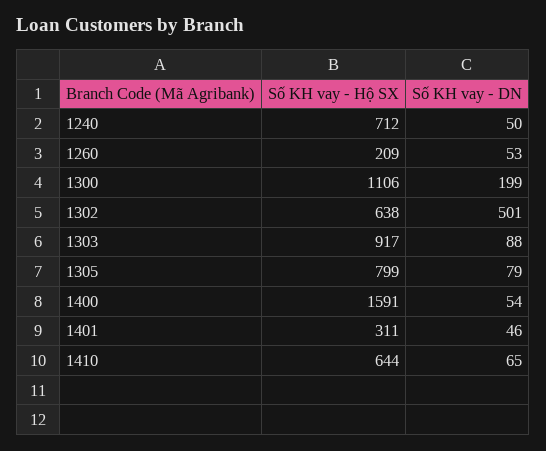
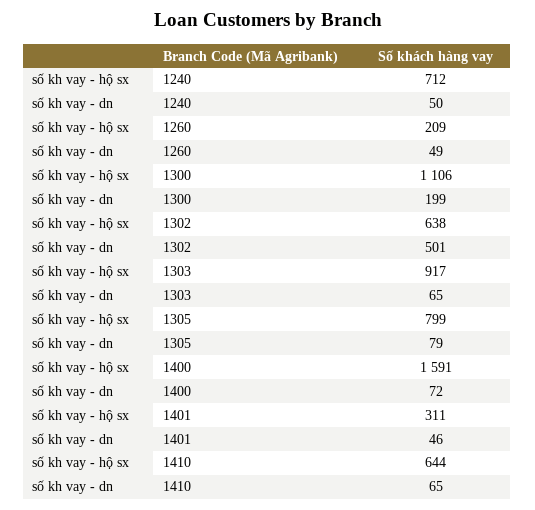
Số KH vay - DN, 1260: 53 -> 49
Số KH vay - DN, 1303: 88 -> 65
Số KH vay - DN, 1400: 54 -> 72

